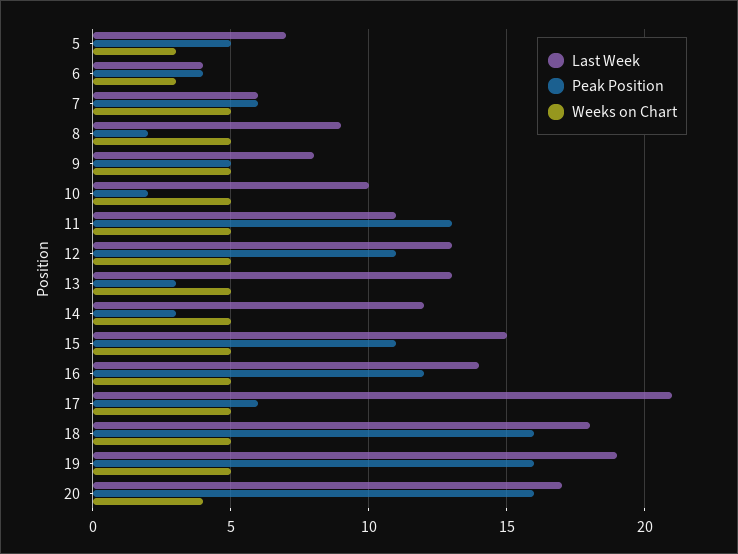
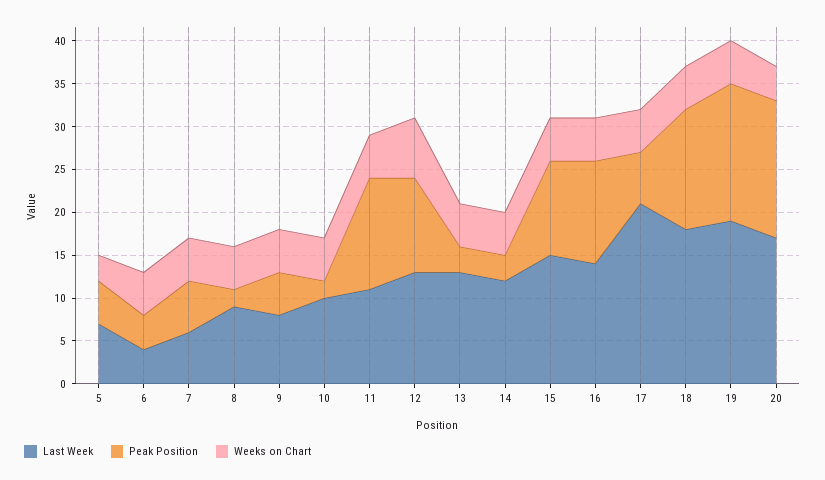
Weeks on Chart, 6: 3 -> 5
Weeks on Chart, 12: 5 -> 7
Peak Position, 18: 16 -> 14

